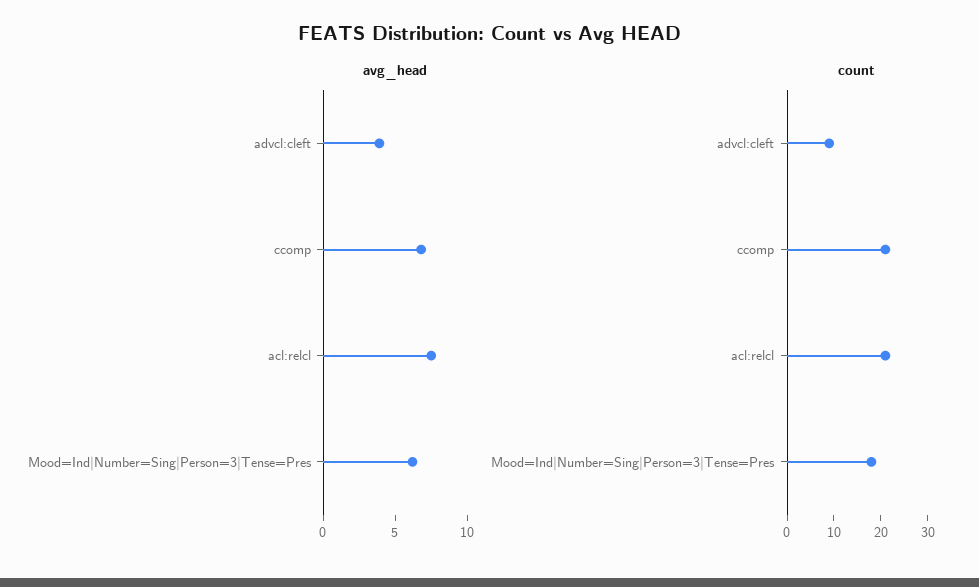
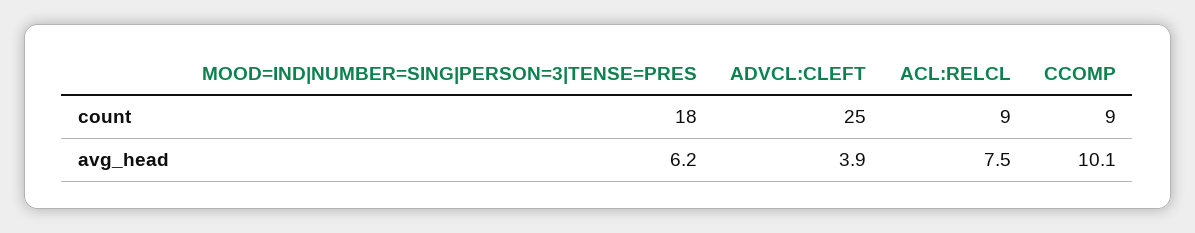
avg_head, ccomp: 7 -> 10.1
count, advcl:cleft: 10 -> 25
count, ccomp: 20 -> 9
count, acl:relcl: 20 -> 9

